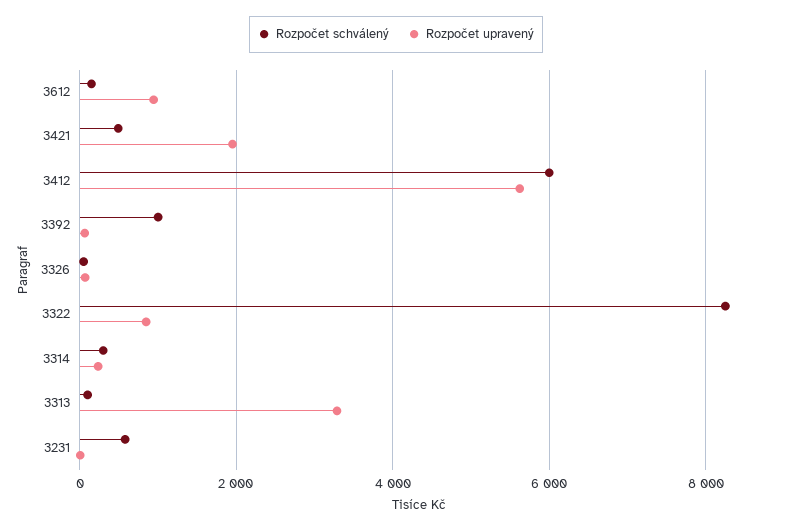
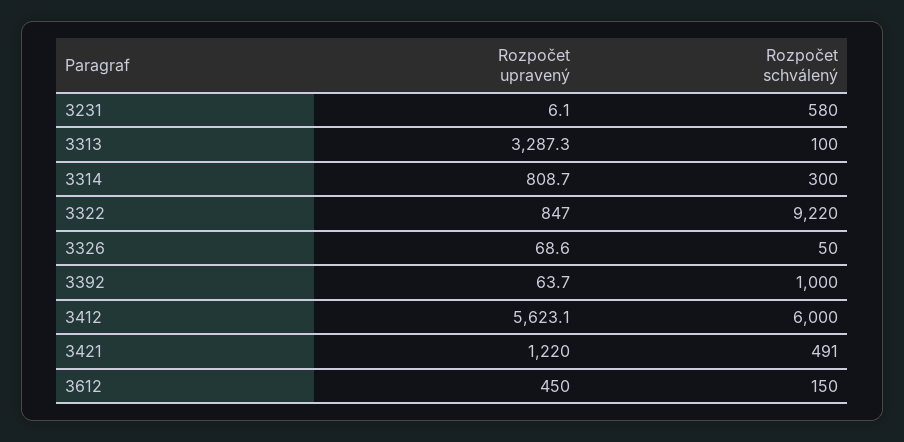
Rozpočet upravený, 3612: 1000 -> 450
Rozpočet upravený, 3421: 2000 -> 1220
Rozpočet schválený, 3322: 8200 -> 9220
Rozpočet upravený, 3314: 200 -> 808.7

